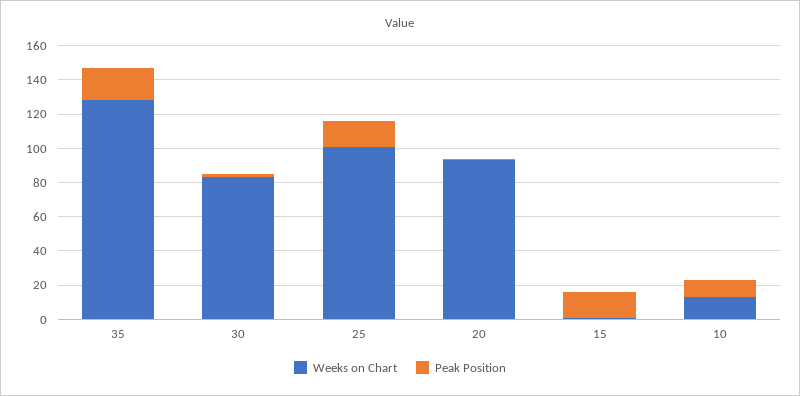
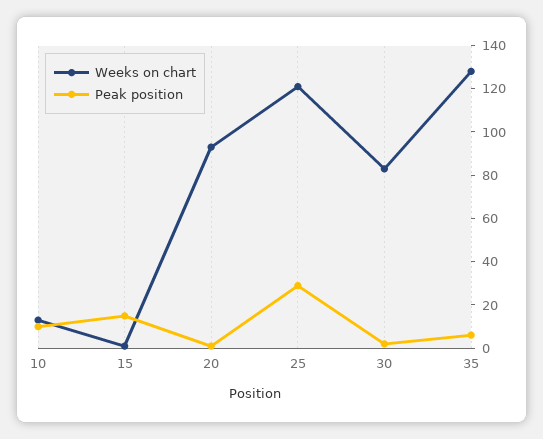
Peak Position, 35: 20 -> 5
Weeks on Chart, 25: 100 -> 120
Peak Position, 25: 15 -> 30

